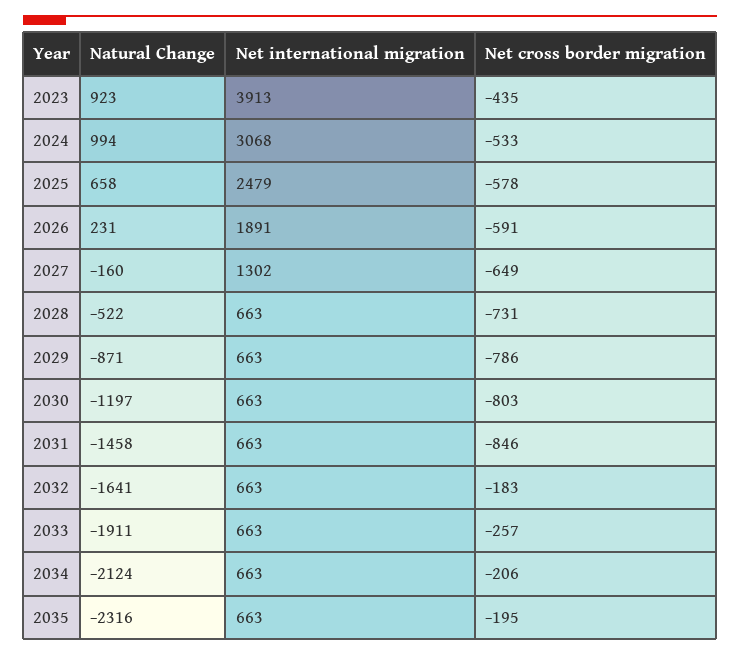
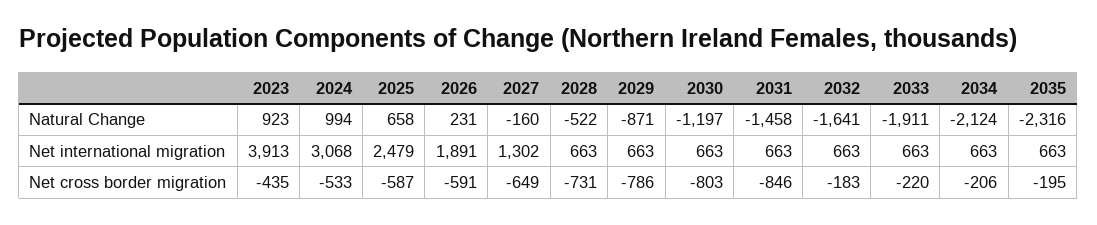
Net cross border migration, 2025: -578 -> -587
Net cross border migration, 2033: -257 -> -220

